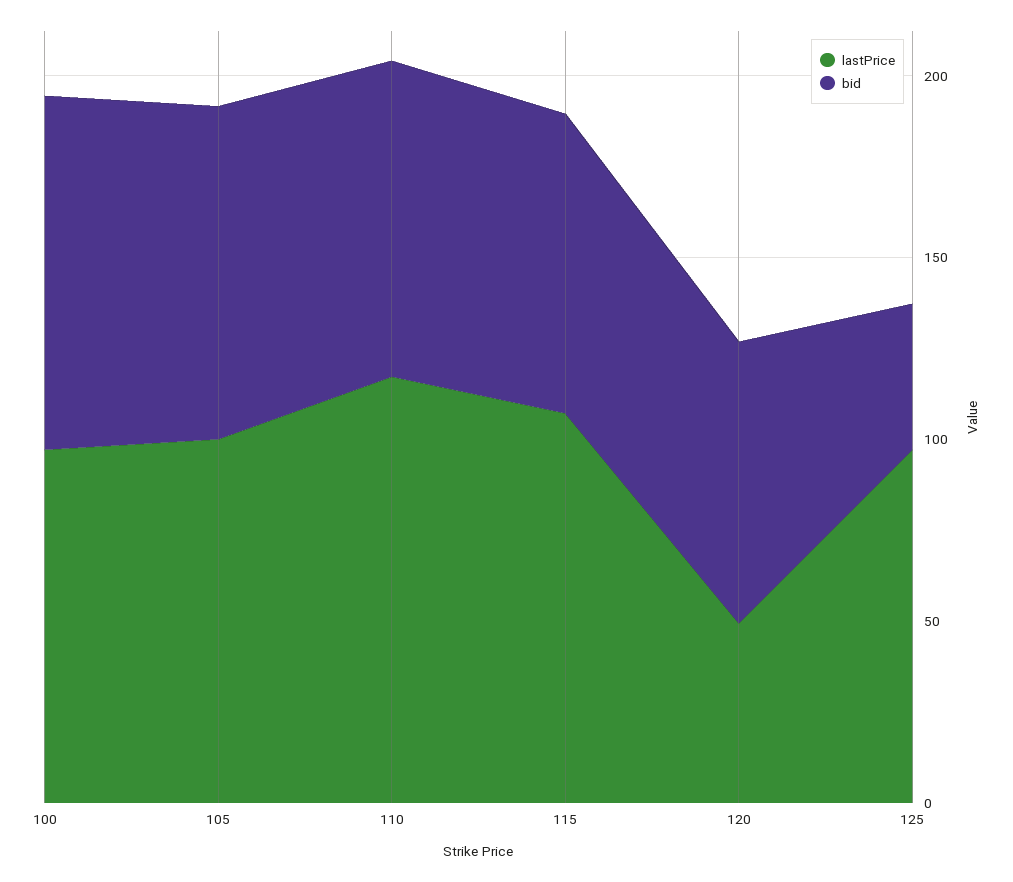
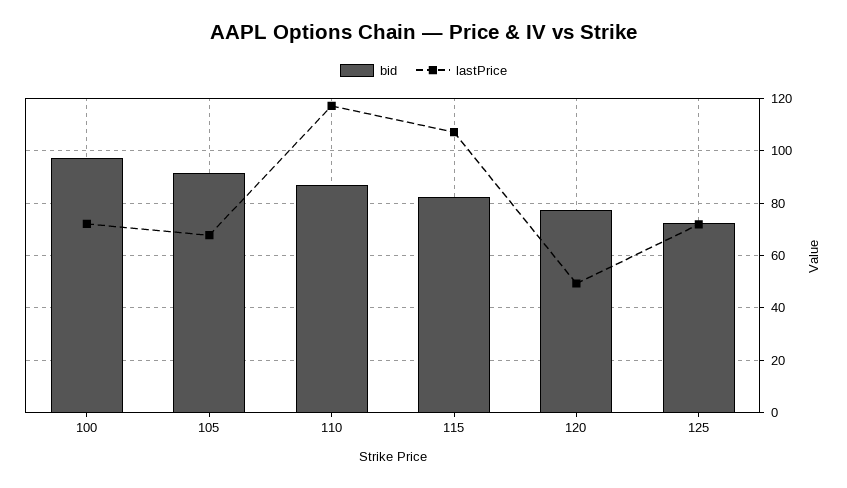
lastPrice, 100: 100 -> 72.5
lastPrice, 105: 100 -> 67.5
lastPrice, 125: 100 -> 72.5
bid, 125: 40 -> 72.5

